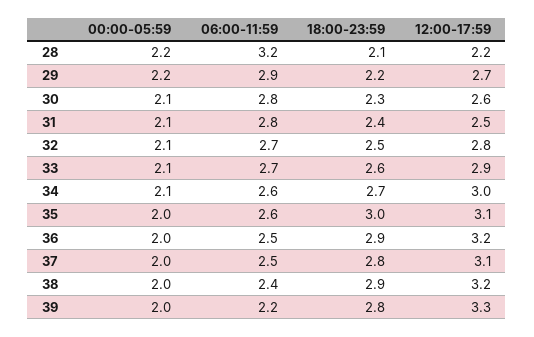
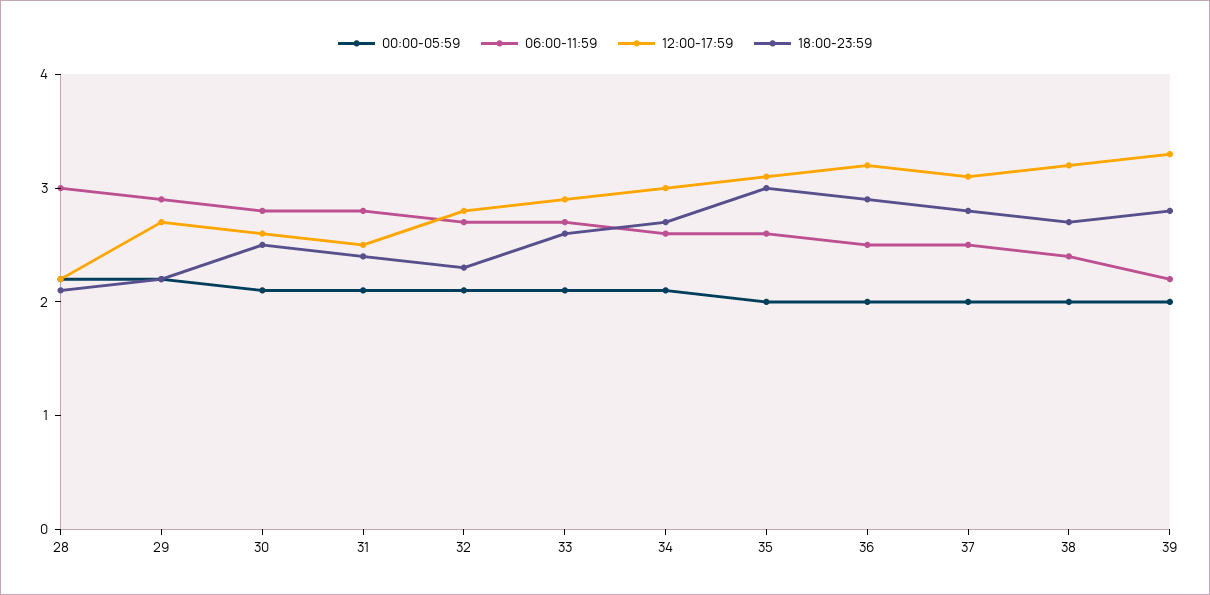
06:00-11:59, 28: 3.2 -> 3
18:00-23:59, 30: 2.3 -> 2.5
18:00-23:59, 32: 2.5 -> 2.3
18:00-23:59, 38: 2.9 -> 2.7

